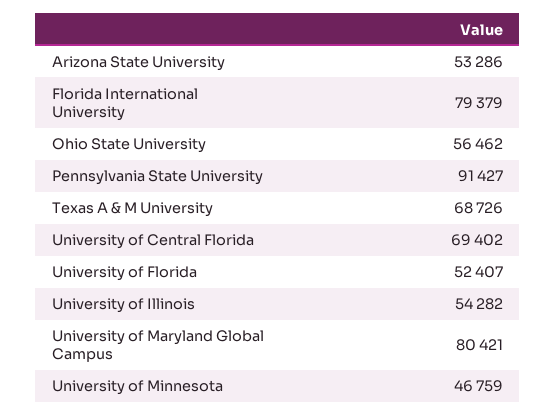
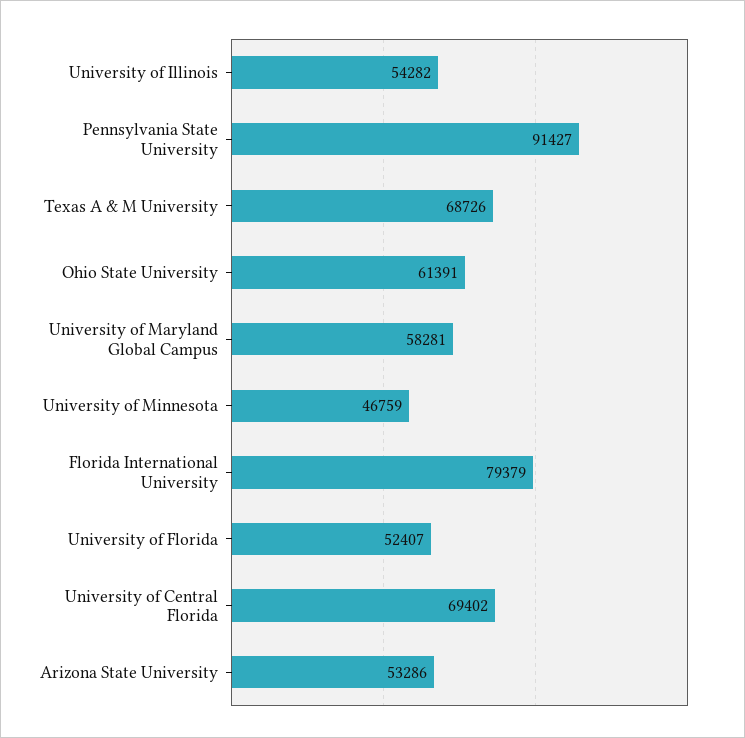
Ohio State University: 56462 -> 61391
University of Maryland Global Campus: 80421 -> 58281

